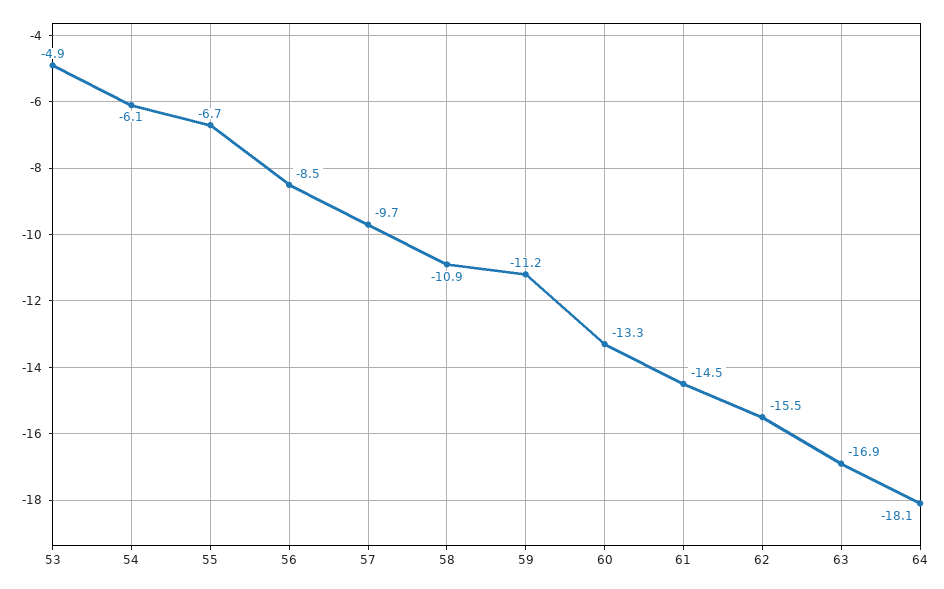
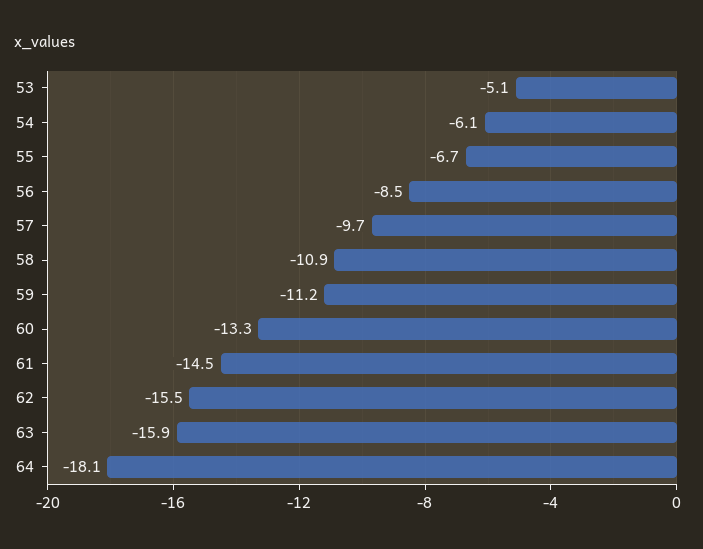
53: -4.9 -> -5.1
63: -16.9 -> -15.9

